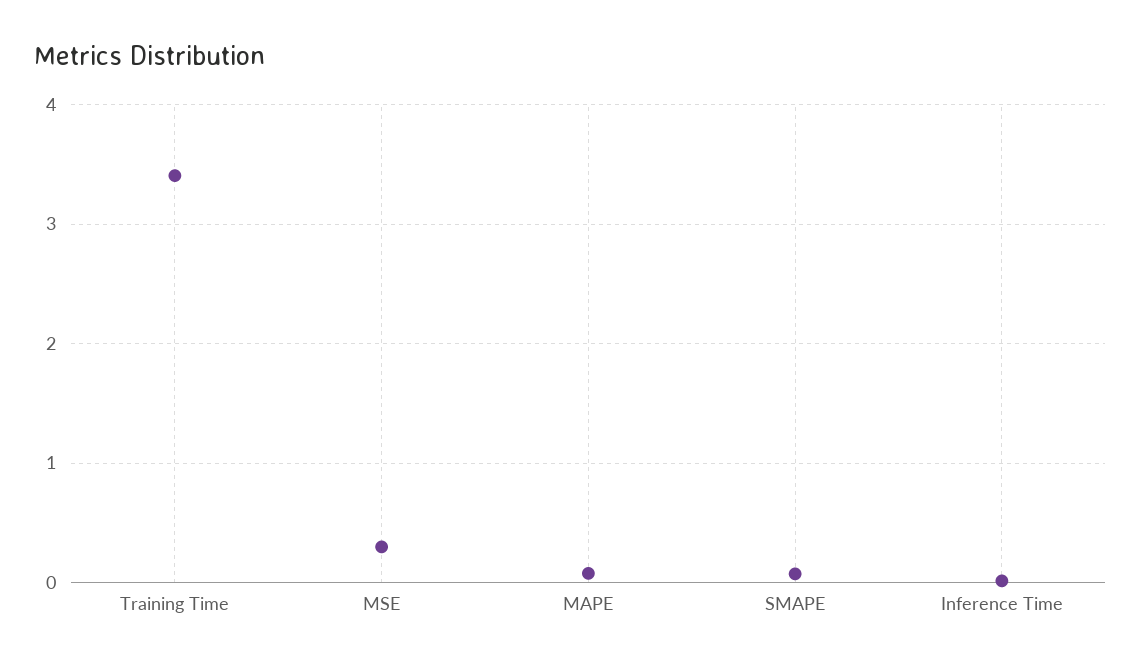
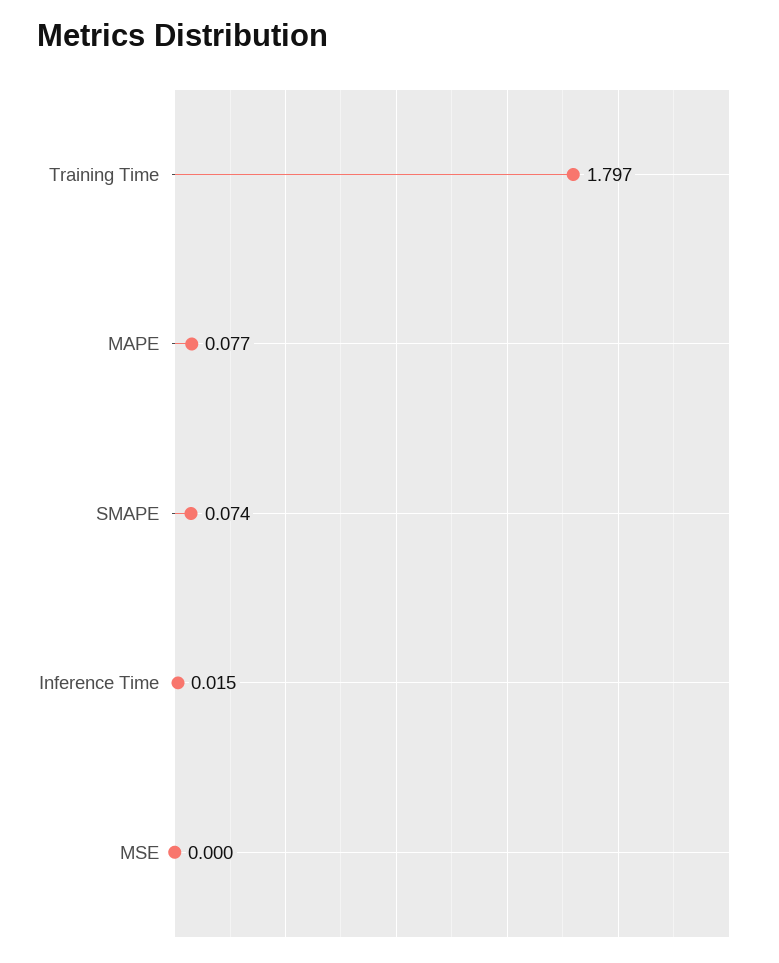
Training Time: 3.4 -> 1.797
MSE: 0.3 -> 0

